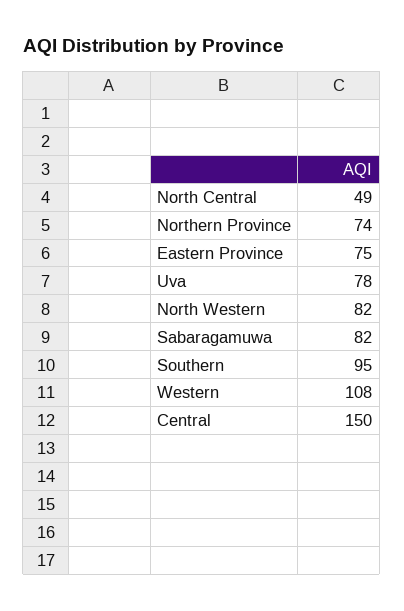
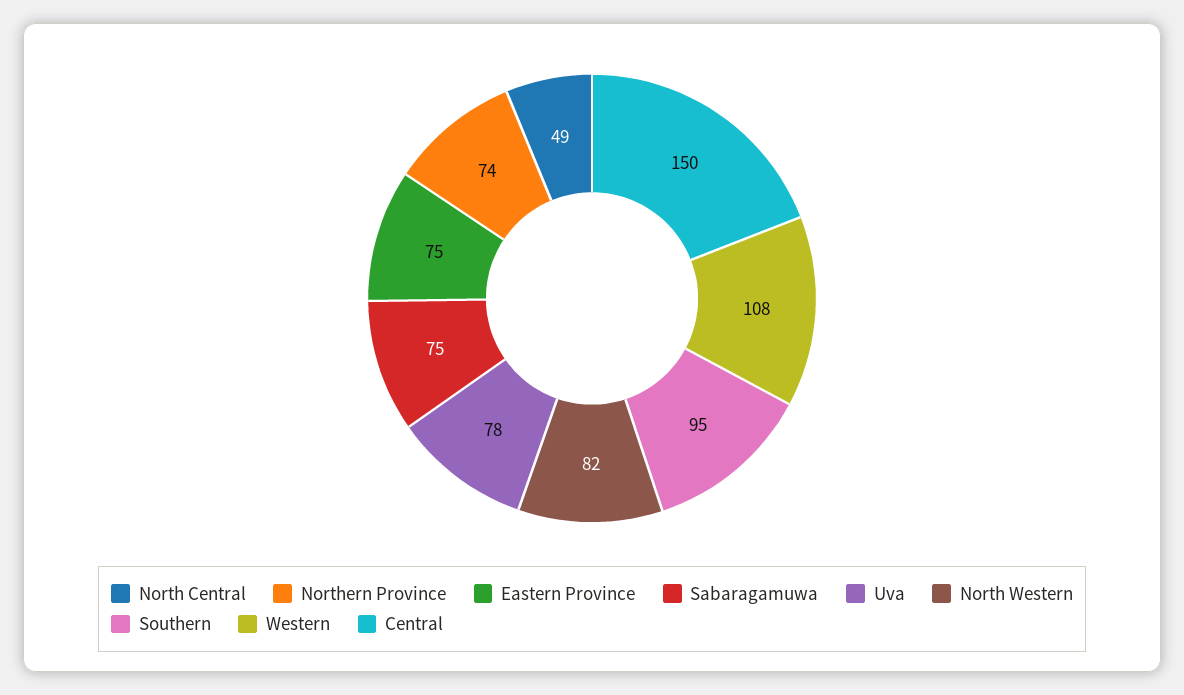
Sabaragamuwa: 82 -> 75

